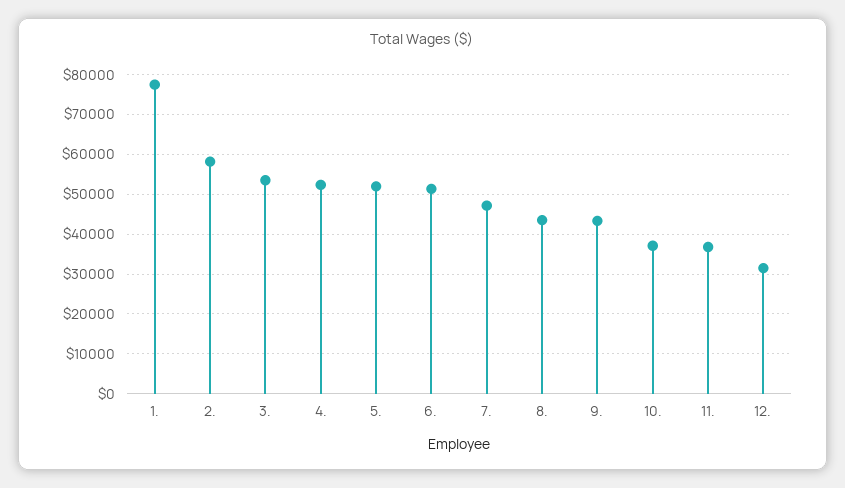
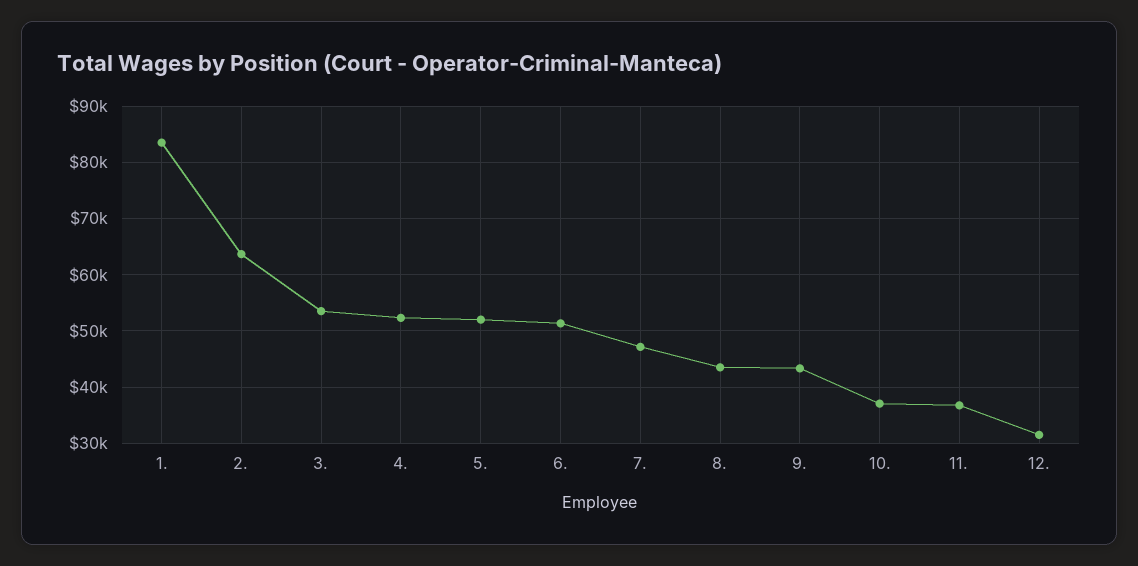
1.: 78000 -> 84000
2.: 58000 -> 64000

